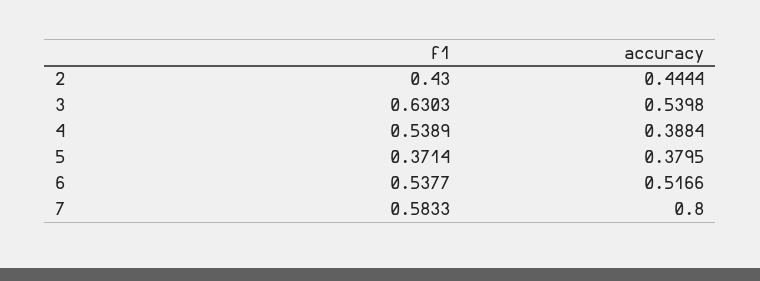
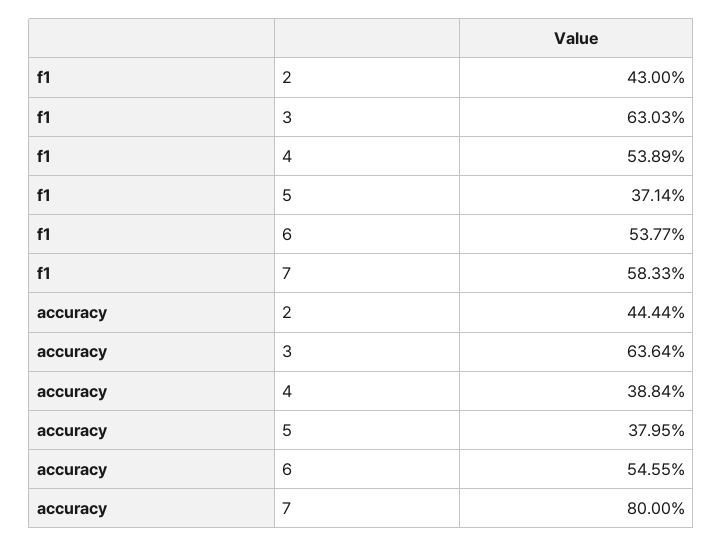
accuracy, 3: 0.5398 -> 0.6364
accuracy, 6: 0.5166 -> 0.5455

